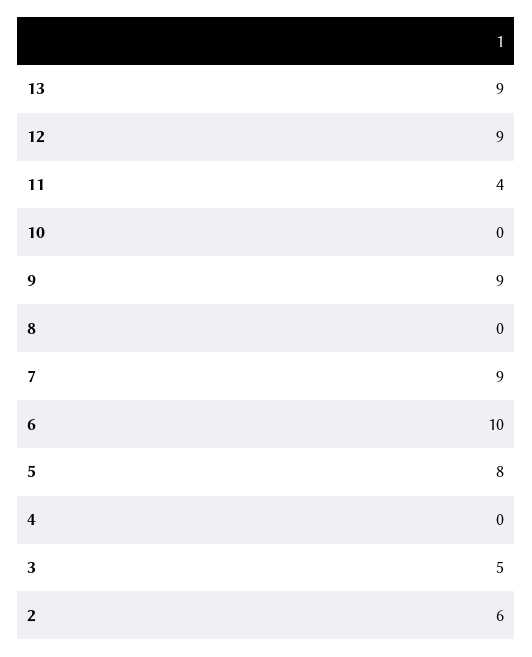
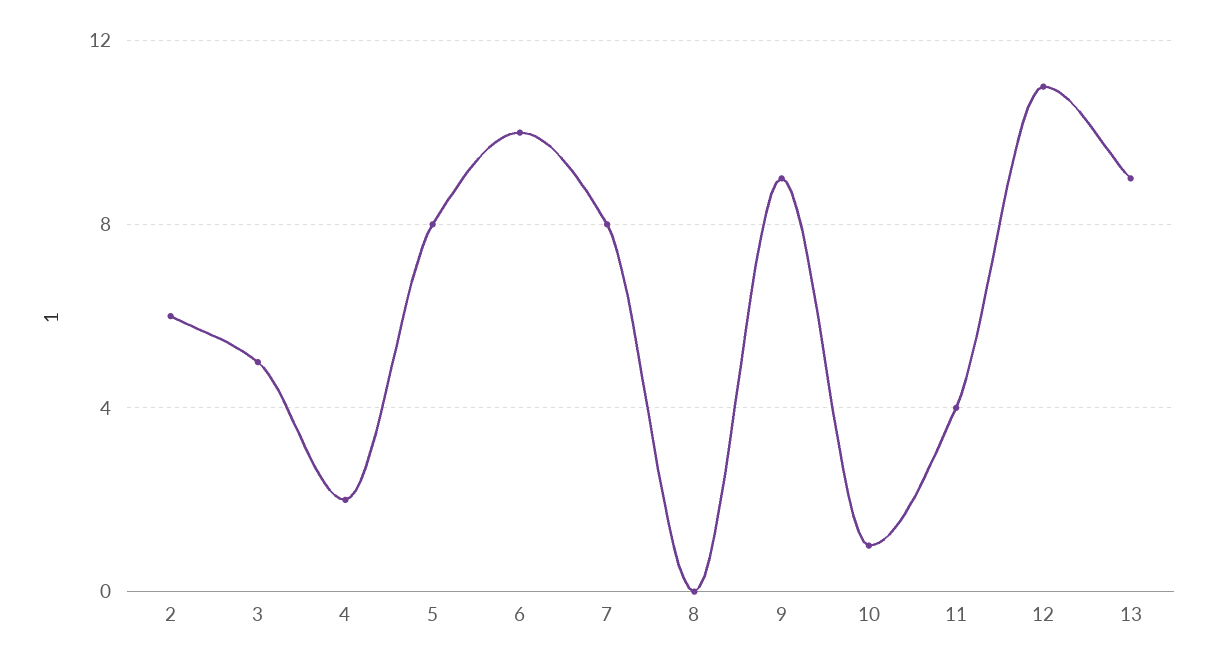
12: 9 -> 11
10: 0 -> 1
7: 9 -> 8
4: 0 -> 2

